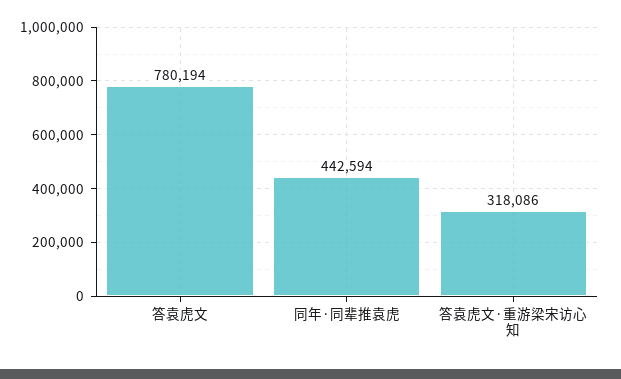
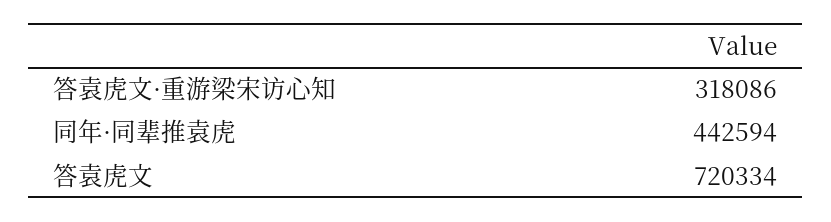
答袁虎文: 780194 -> 720334

